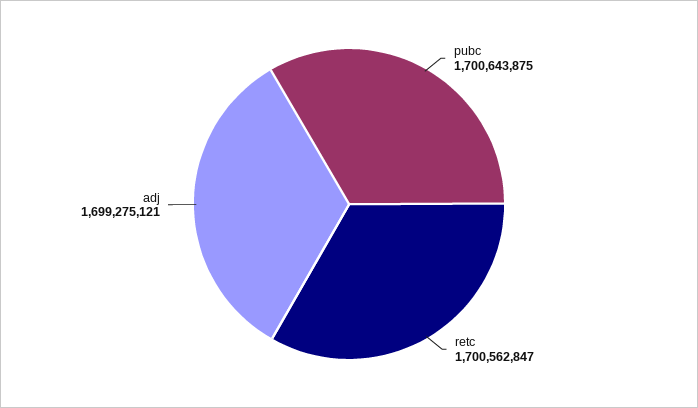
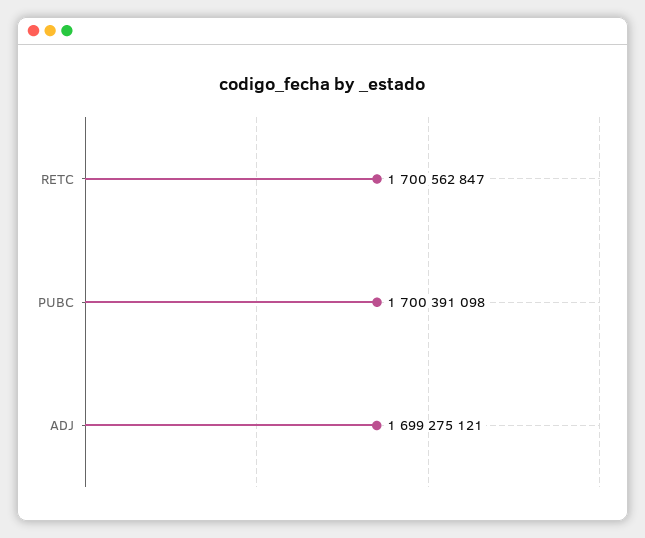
pubc: 1700643875 -> 1700391098

